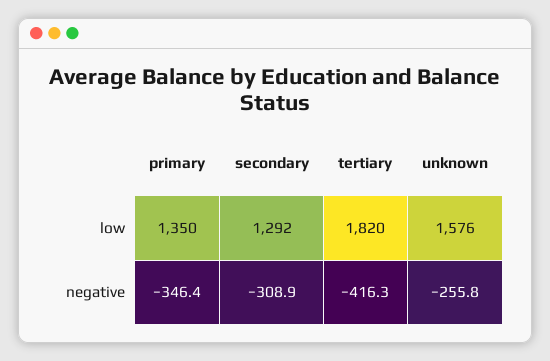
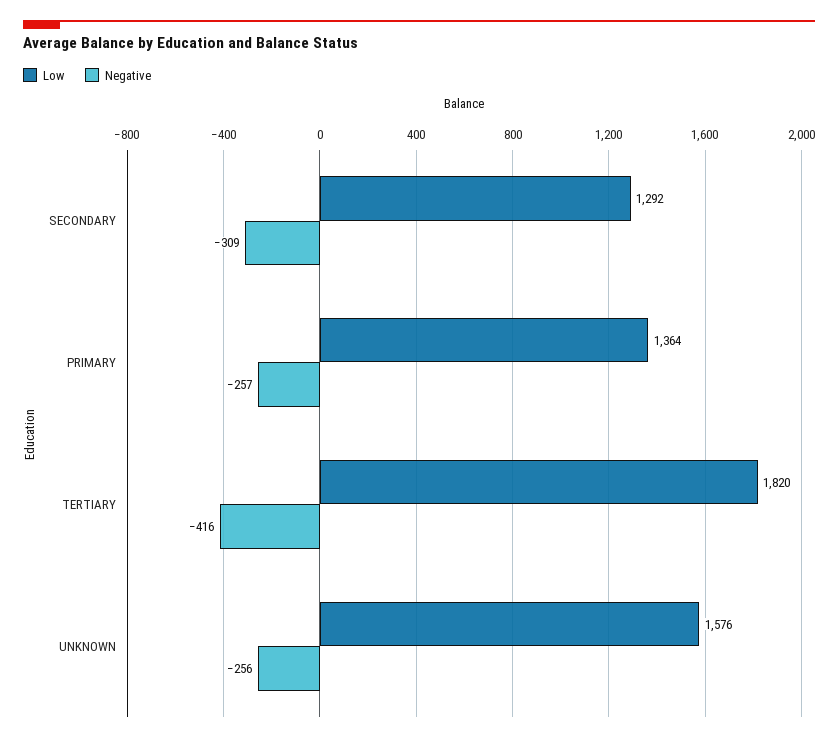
low, primary: 1350 -> 1364
negative, primary: -346.4 -> -257

